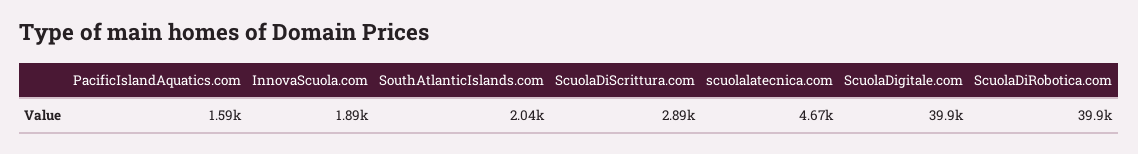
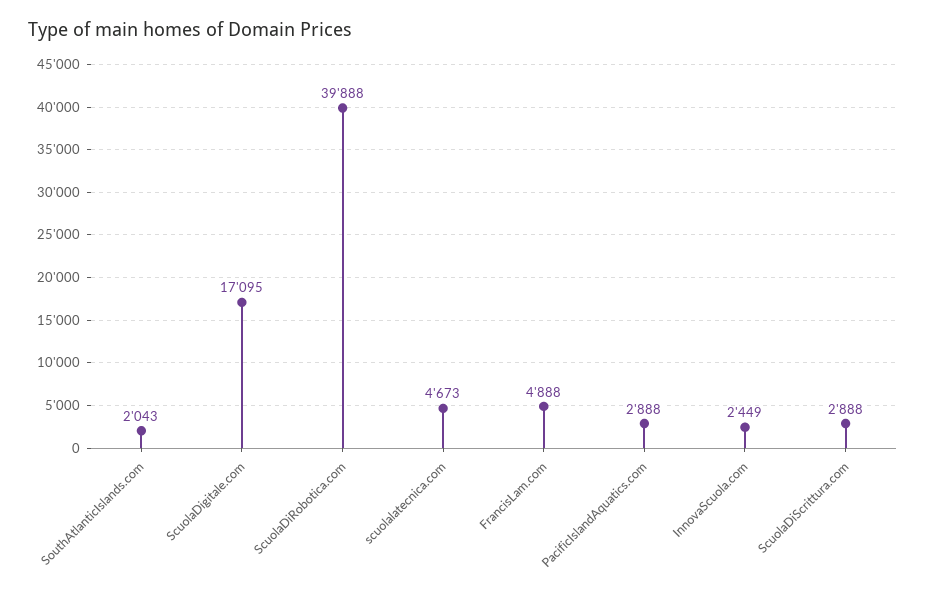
PacificIslandAquatics.com: 1590 -> 2888
InnovaScuola.com: 1890 -> 2449
ScuolaDigitale.com: 39900 -> 17095
FrancisLam.com: none -> 4888

